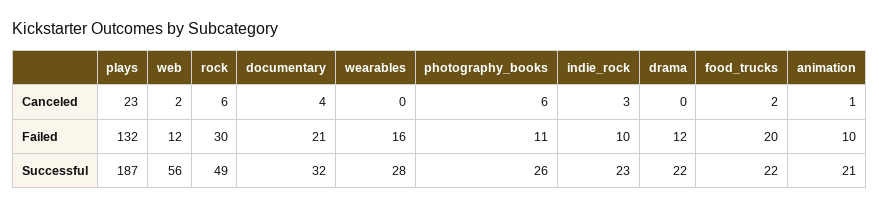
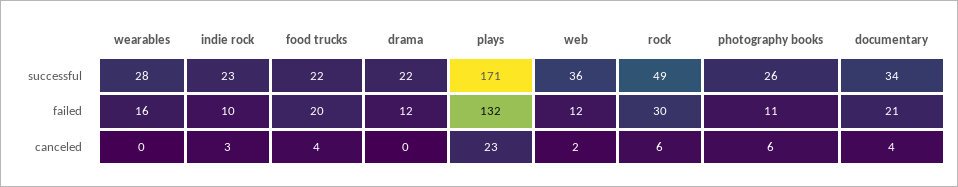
food_trucks, Canceled: 2 -> 4
animation, Canceled: 1 -> none
animation, Failed: 10 -> none
plays, Successful: 187 -> 171
web, Successful: 56 -> 36
documentary, Successful: 32 -> 34
animation, Successful: 21 -> none

